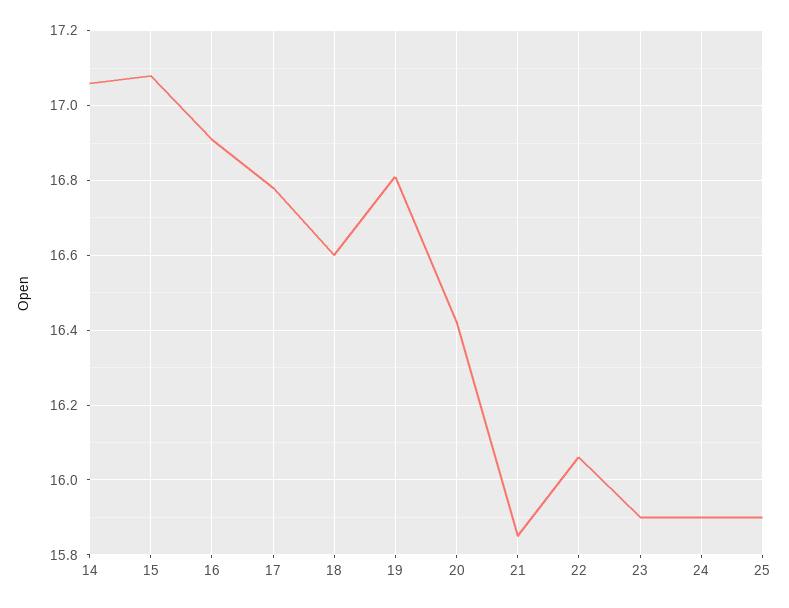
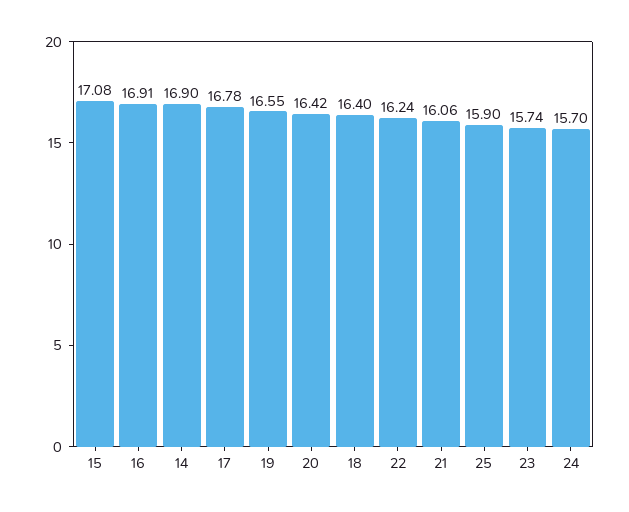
14: 17.05 -> 16.9
18: 16.6 -> 16.4
19: 16.8 -> 16.55
21: 15.85 -> 16.06
22: 16.05 -> 16.24
23: 15.9 -> 15.74
24: 15.9 -> 15.7

